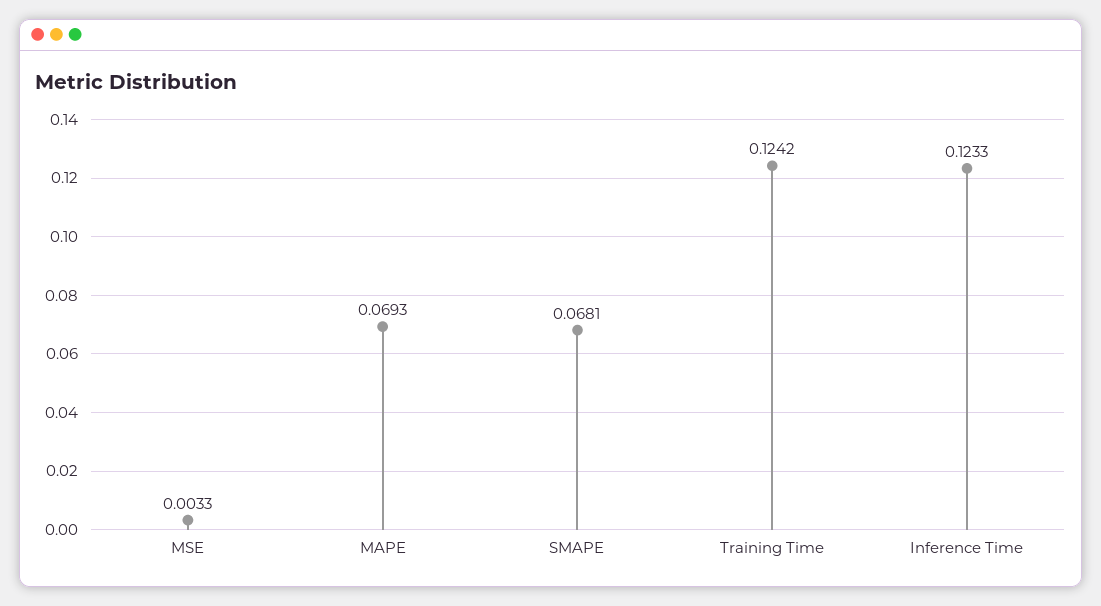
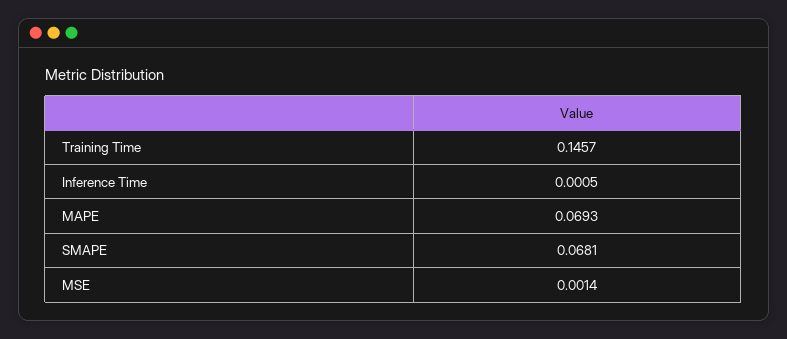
MSE: 0.0033 -> 0.0014
Training Time: 0.1242 -> 0.1457
Inference Time: 0.1233 -> 0.0005

